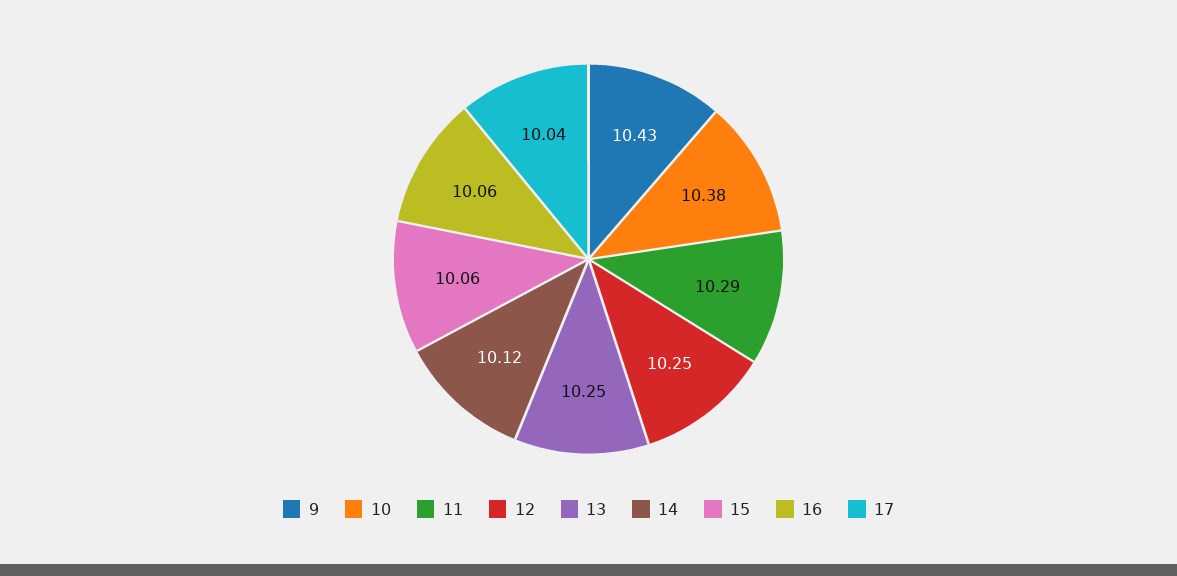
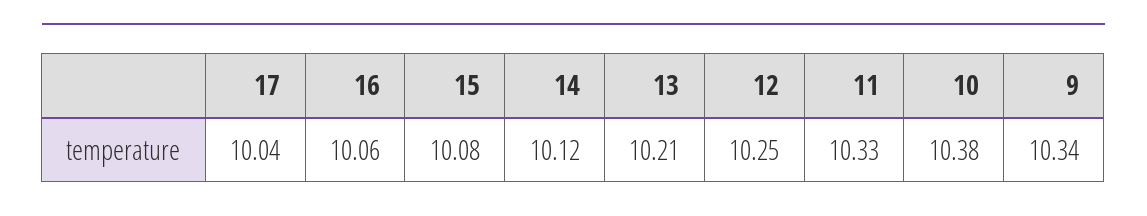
9: 10.43 -> 10.34
11: 10.29 -> 10.33
13: 10.25 -> 10.21
15: 10.06 -> 10.08

